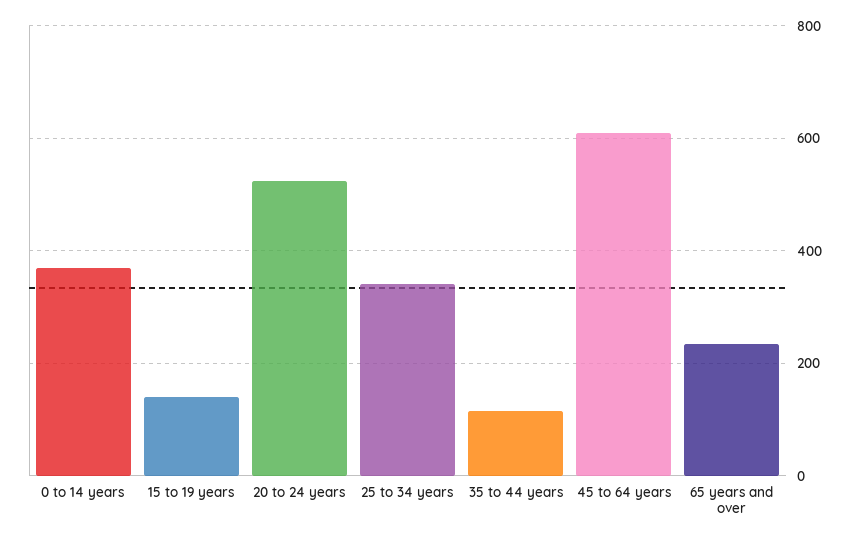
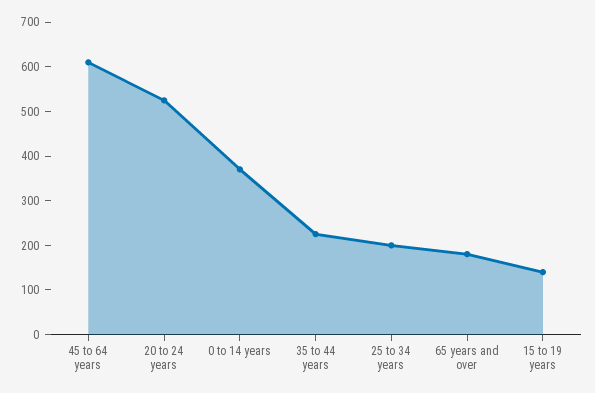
25 to 34 years: 340 -> 200
35 to 44 years: 120 -> 220
65 years and over: 240 -> 180

